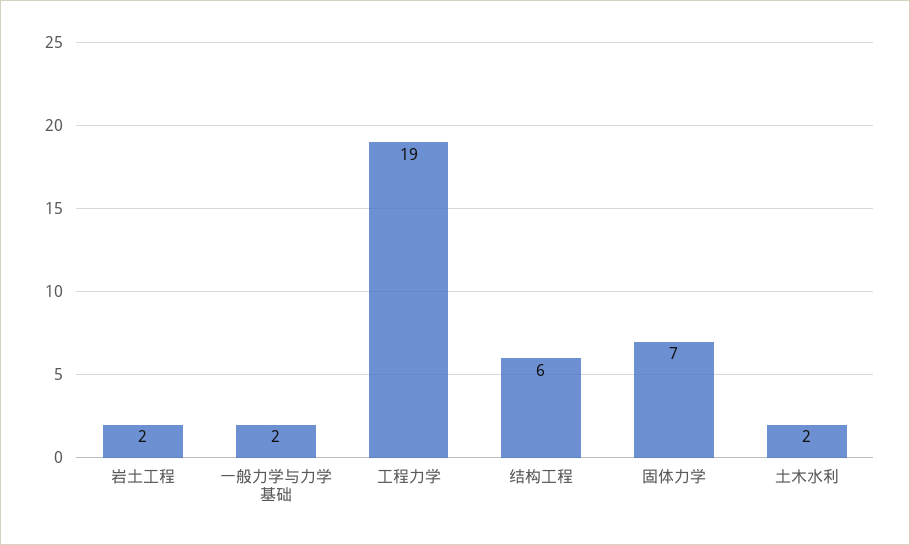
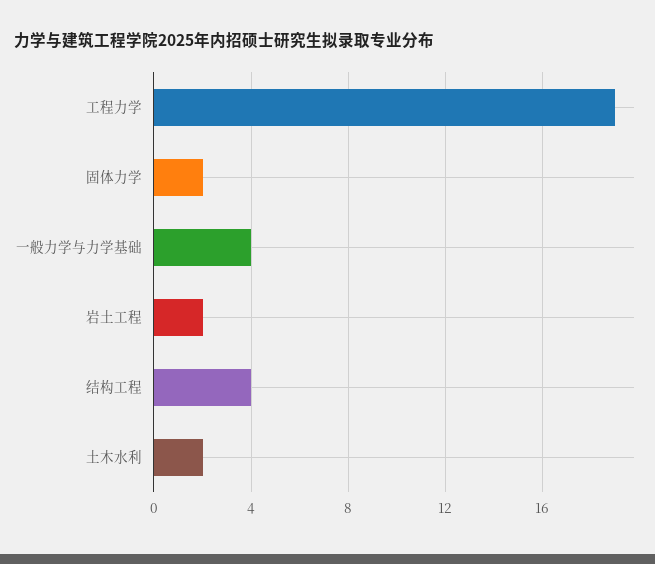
一般力学与力学基础: 2 -> 4
结构工程: 6 -> 4
固体力学: 7 -> 2

